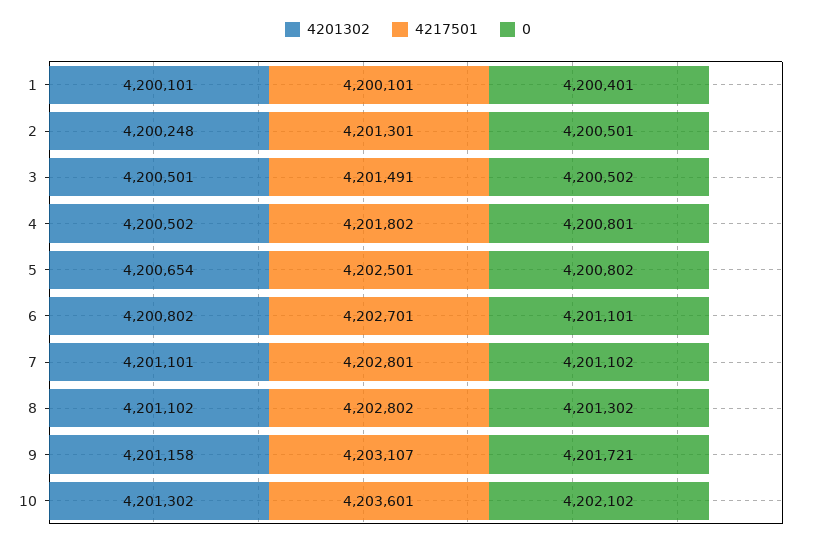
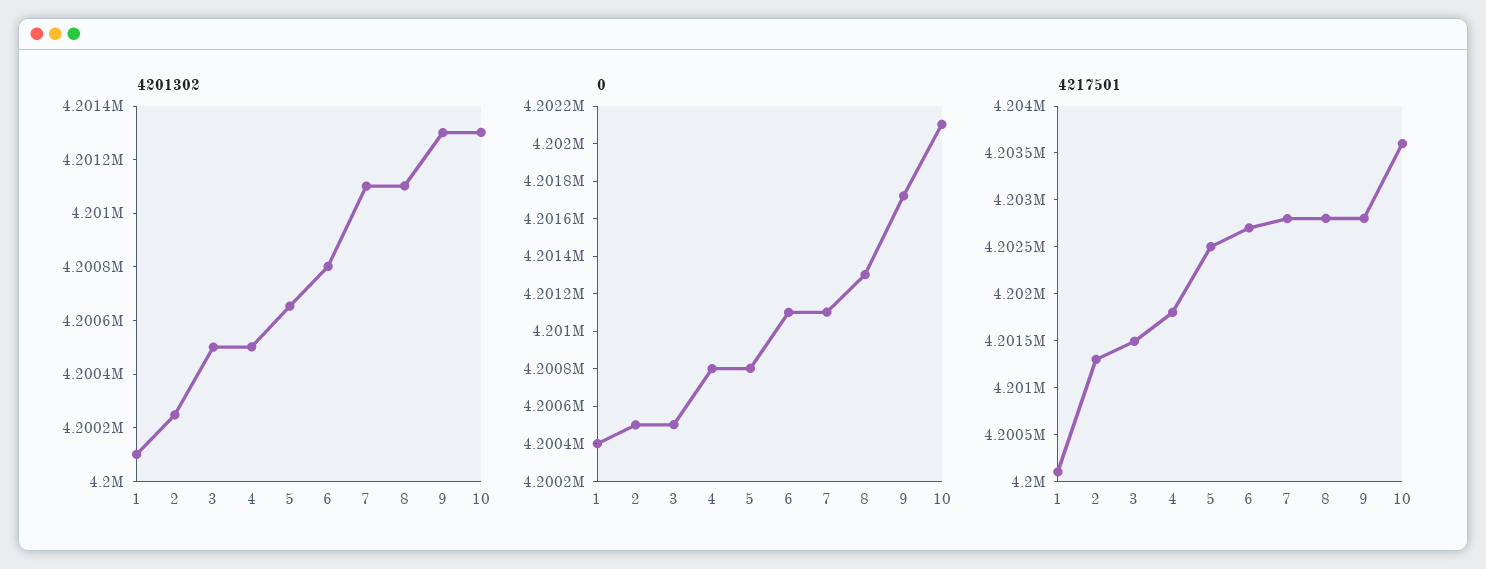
4201302, 9: 4201158 -> 4201300
4217501, 9: 4203107 -> 4202800

